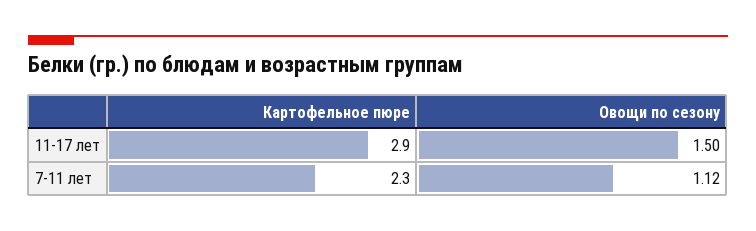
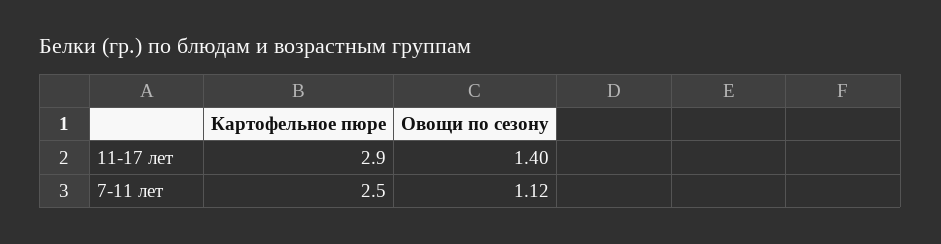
Овощи по сезону, 11-17 лет: 1.5 -> 1.4
Картофельное пюре, 7-11 лет: 2.3 -> 2.5

